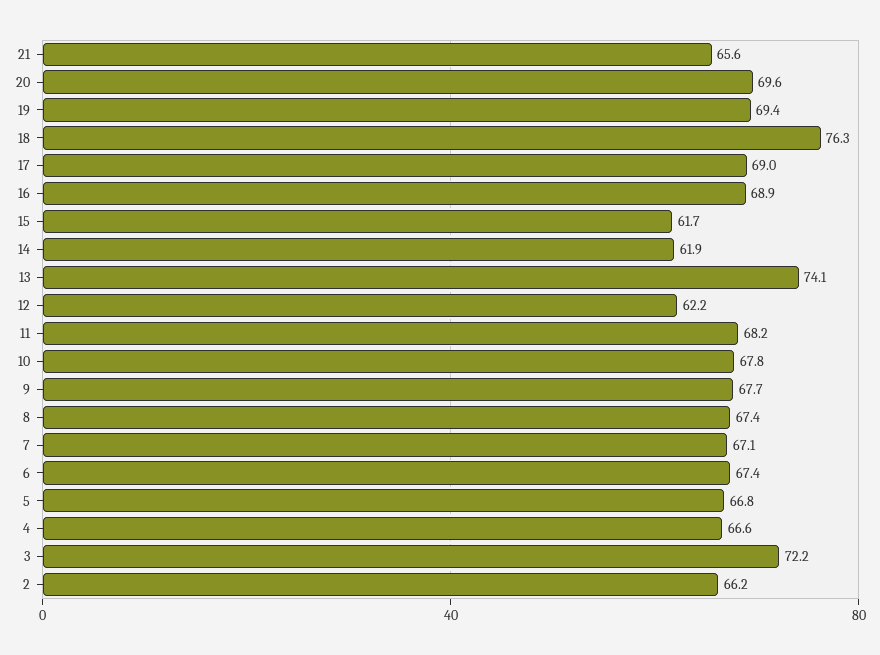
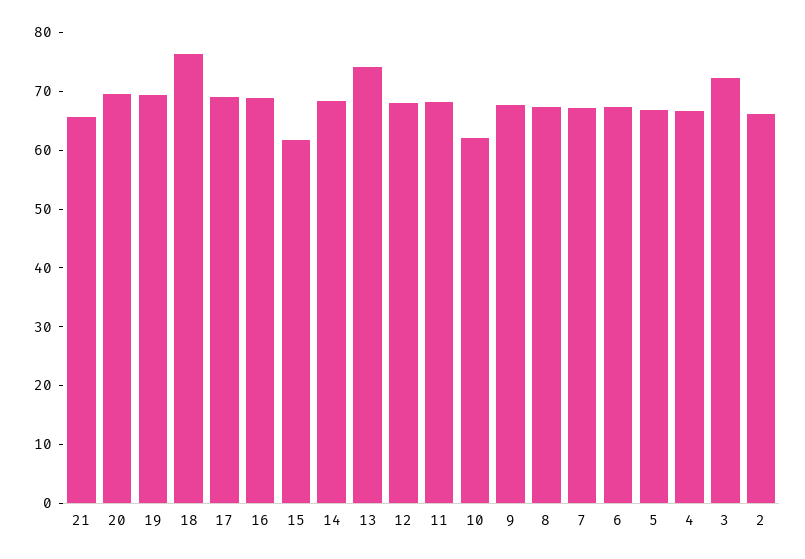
14: 61.9 -> 68
12: 62.2 -> 68
10: 67.8 -> 62

